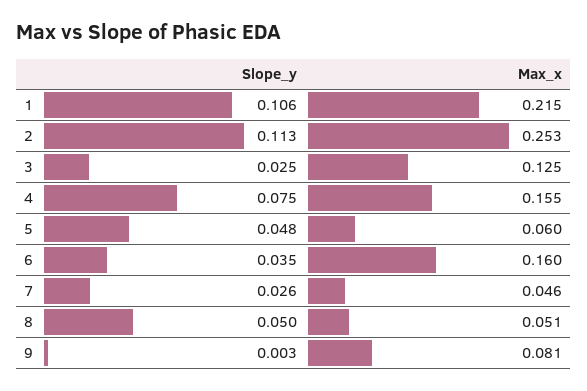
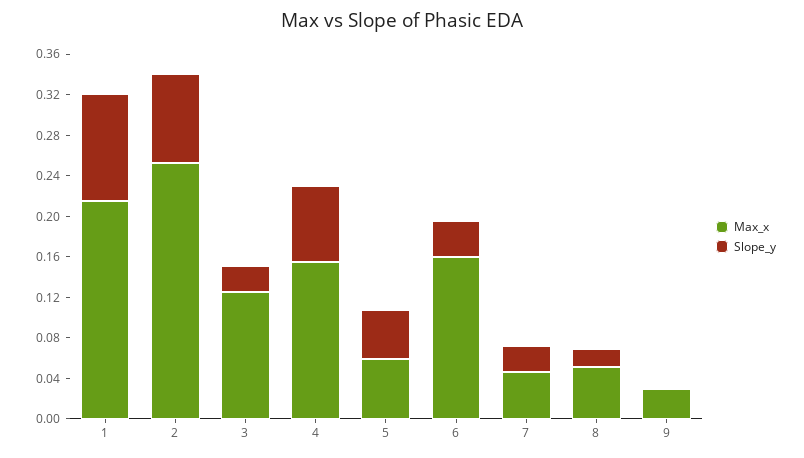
Slope_y, 2: 0.113 -> 0.09
Slope_y, 8: 0.05 -> 0.02
Max_x, 9: 0.081 -> 0.03

